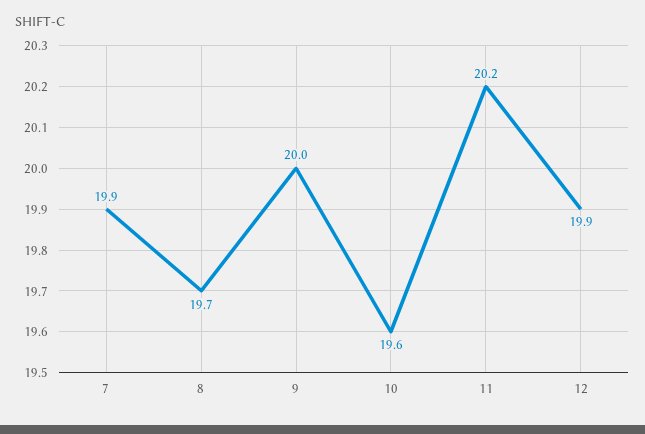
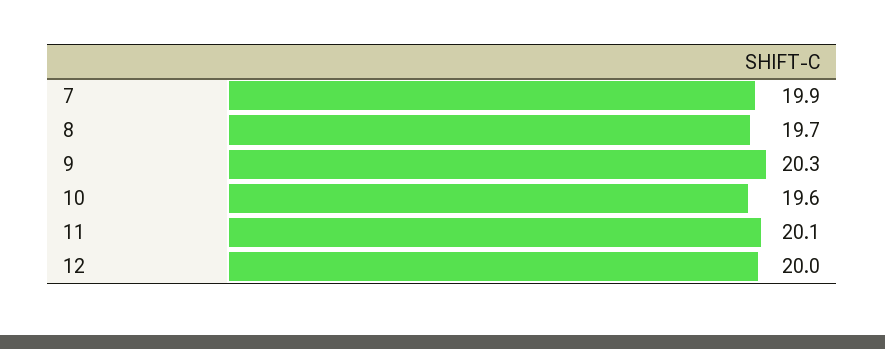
9: 20 -> 20.3
11: 20.2 -> 20.1
12: 19.9 -> 20

